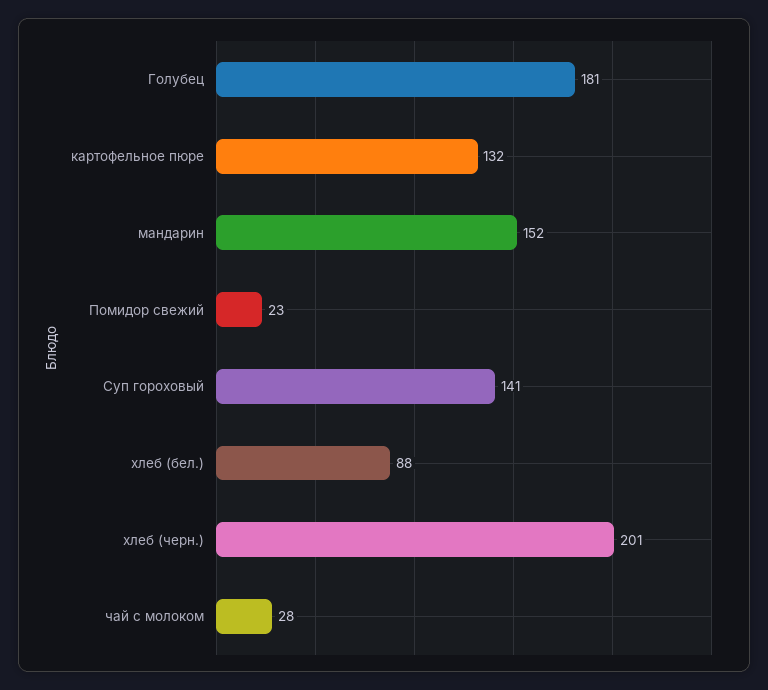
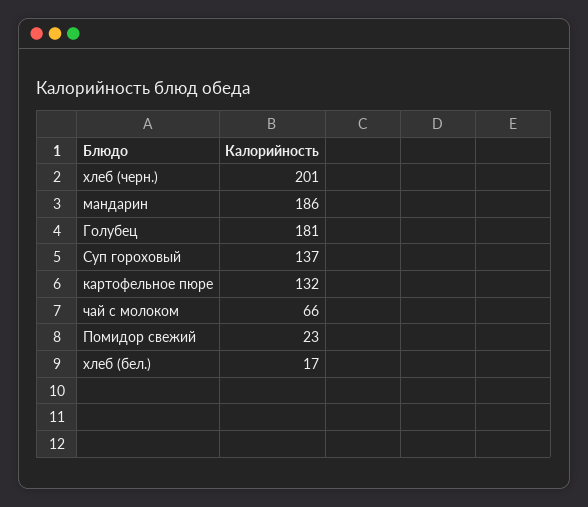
мандарин: 152 -> 186
Суп гороховый: 141 -> 137
хлеб (бел.): 88 -> 17
чай с молоком: 28 -> 66

